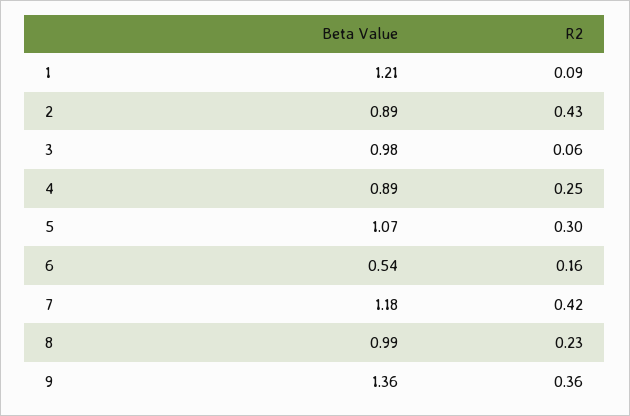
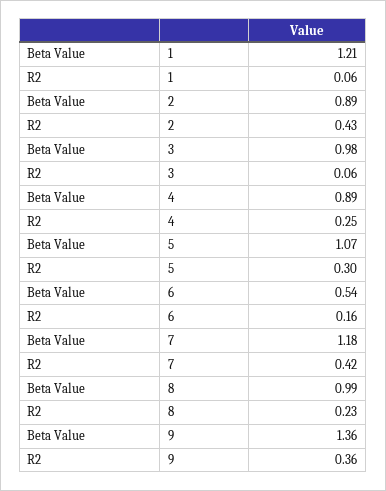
R2, 1: 0.09 -> 0.06

